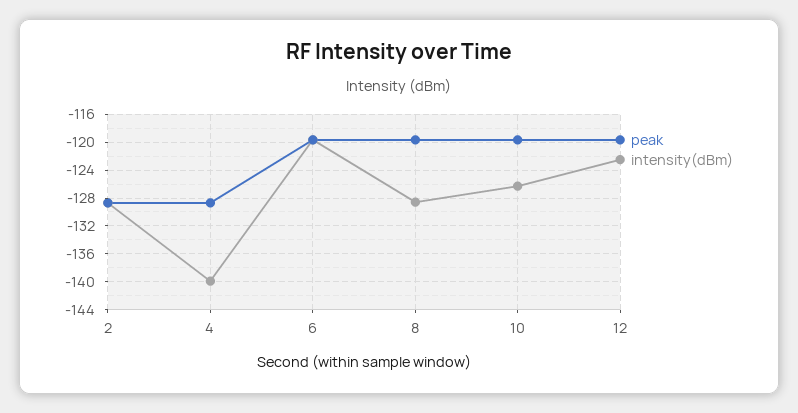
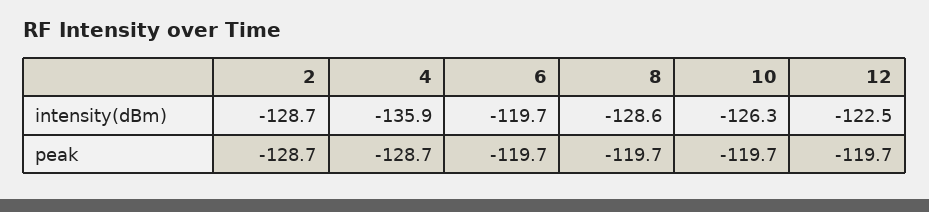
intensity(dBm), 4: -140 -> -135.9

